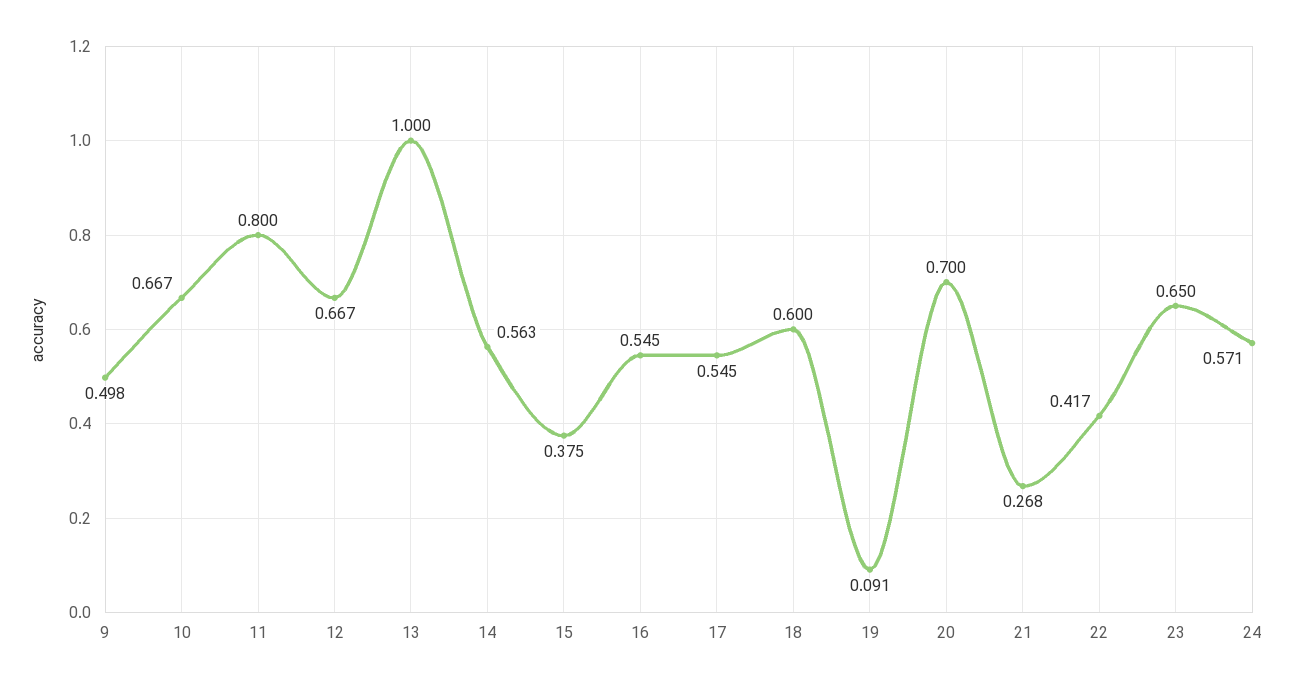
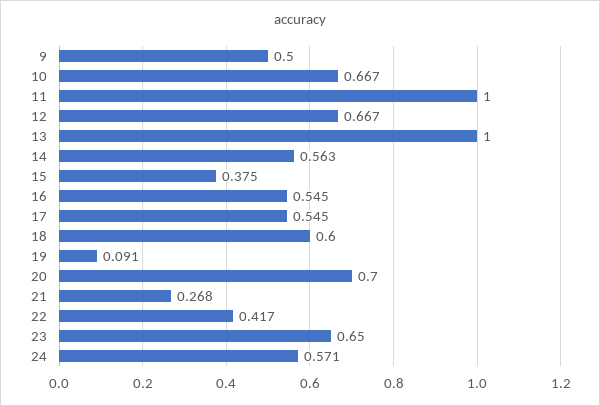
9: 0.498 -> 0.5
11: 0.8 -> 1

